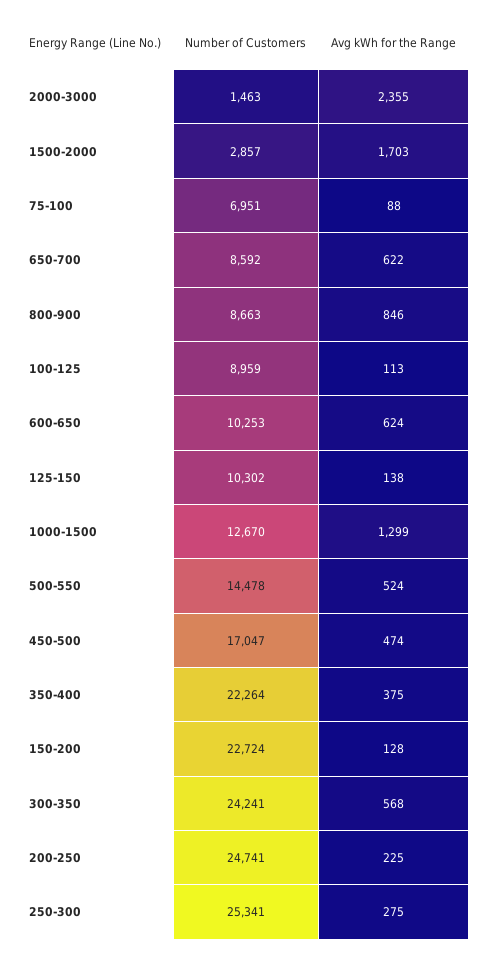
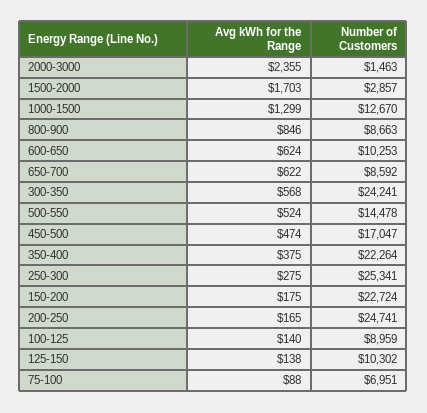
Avg kWh for the Range, 100-125: 113 -> 140
Avg kWh for the Range, 150-200: 128 -> 175
Avg kWh for the Range, 200-250: 225 -> 165

